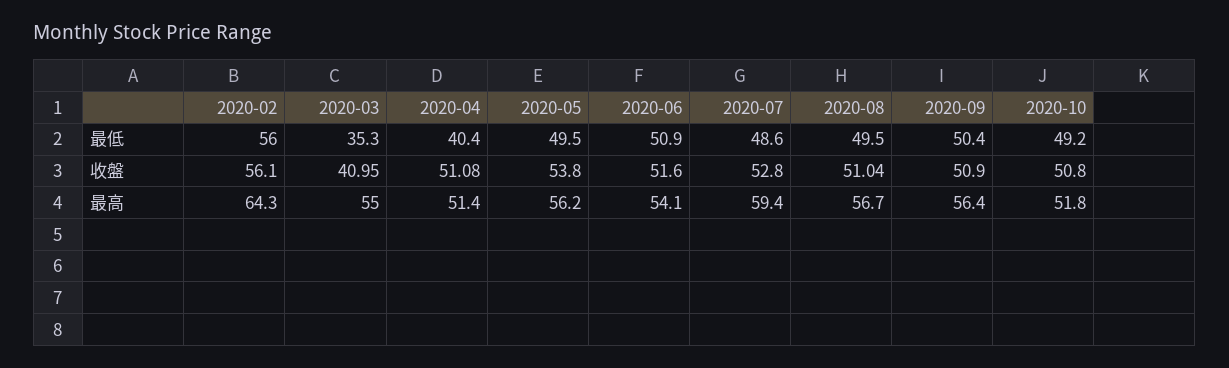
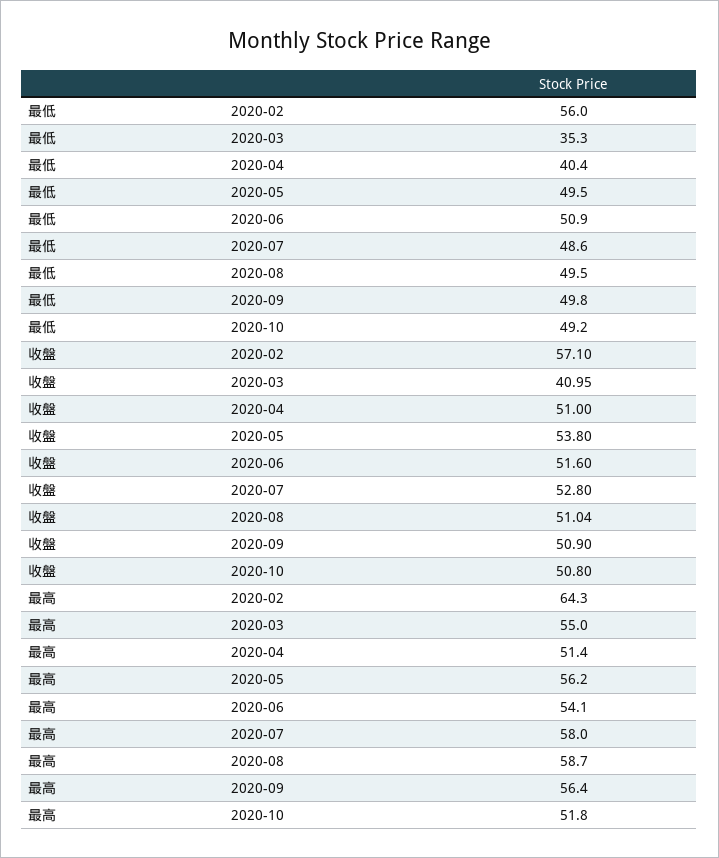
2020-09, 最低: 50.4 -> 49.8
2020-02, 收盤: 56.1 -> 57.1
2020-04, 收盤: 51.08 -> 51
2020-07, 最高: 59.4 -> 58
2020-08, 最高: 56.7 -> 58.7

